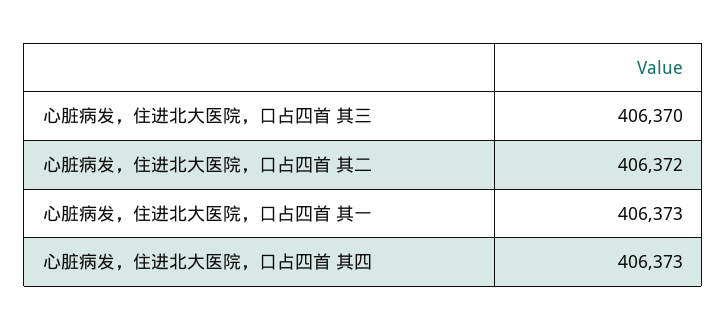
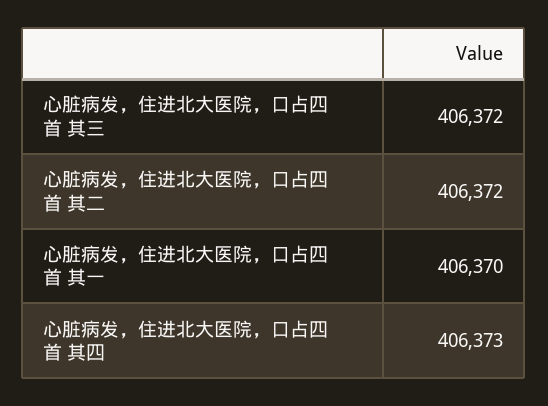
心脏病发，住进北大医院，口占四首 其三: 406370 -> 406372
心脏病发，住进北大医院，口占四首 其一: 406373 -> 406370

